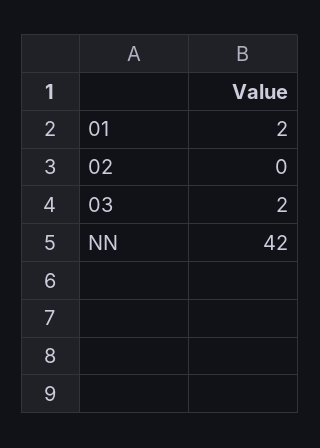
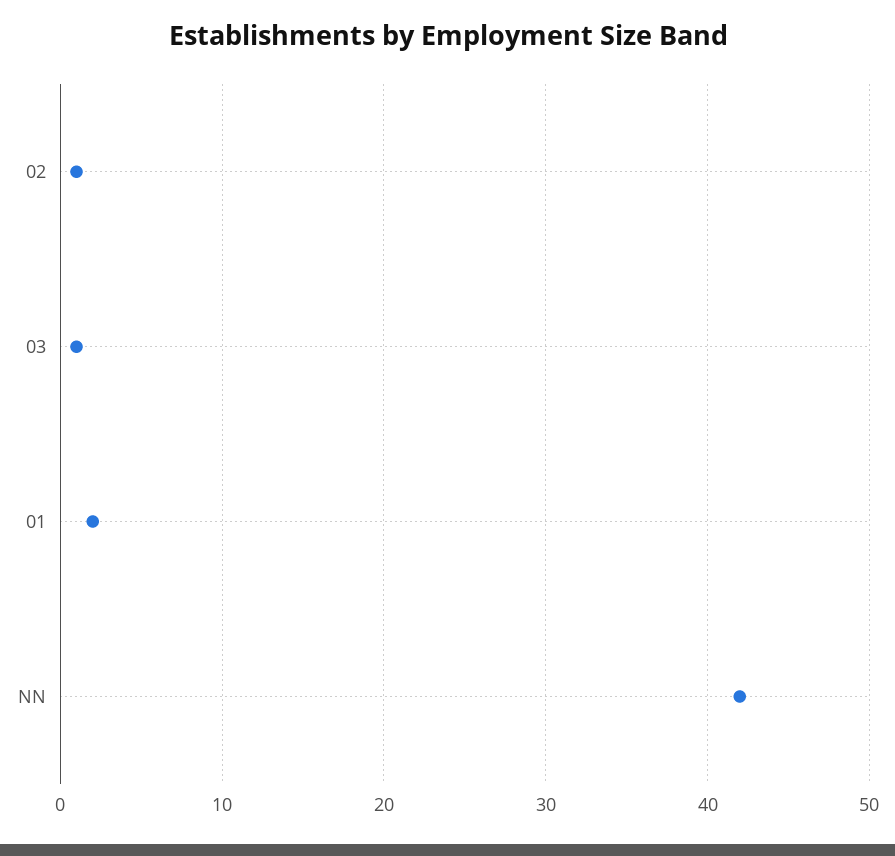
02: 0 -> 1
03: 2 -> 1

